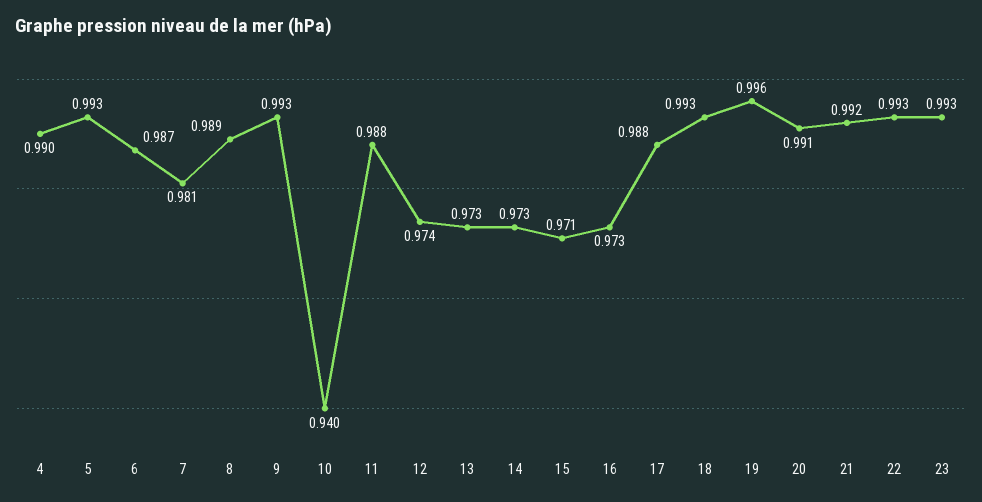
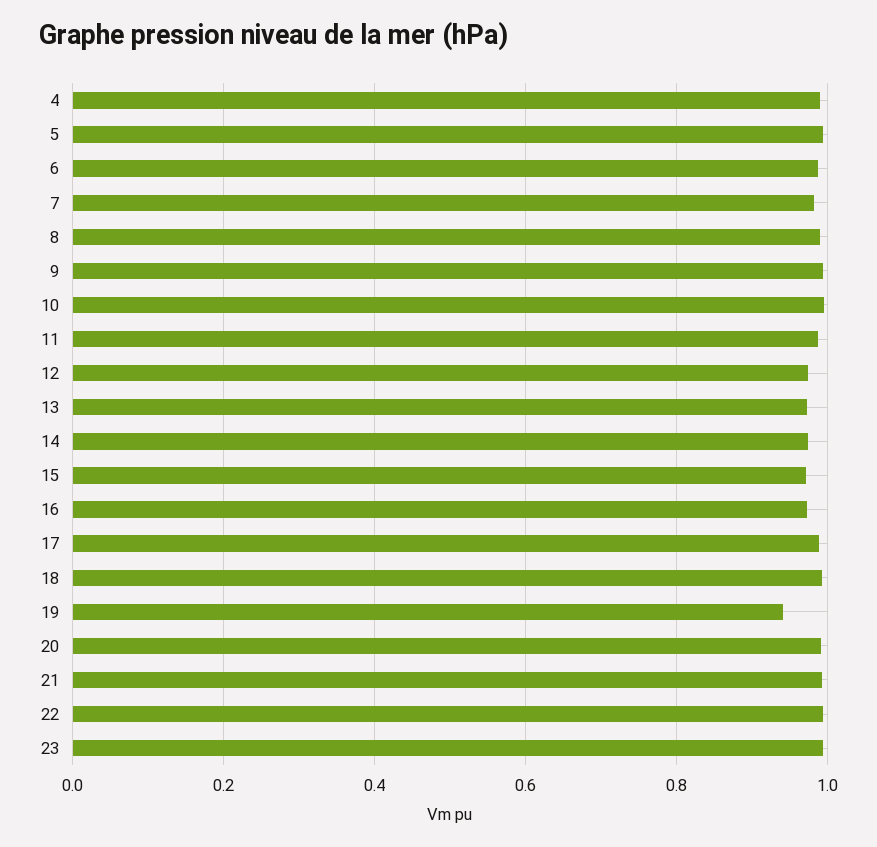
10: 0.94 -> 1
19: 0.996 -> 0.94

